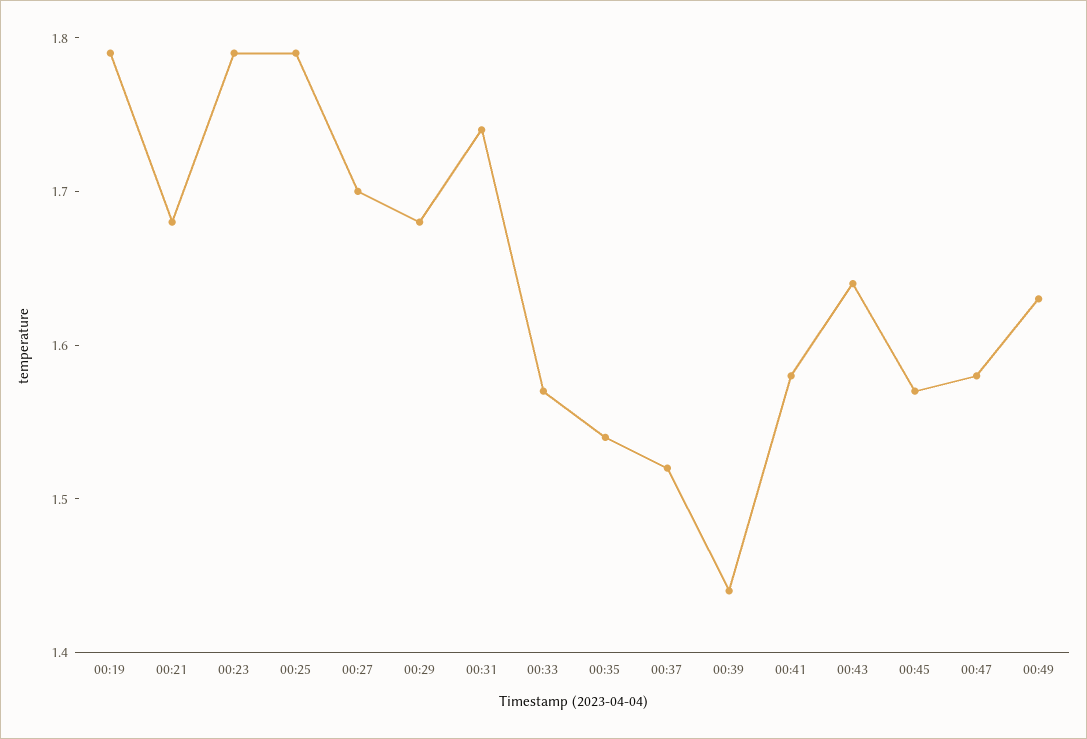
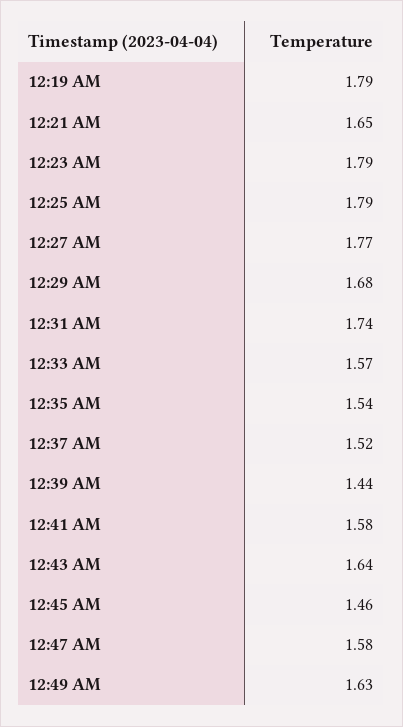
00:21: 1.68 -> 1.65
00:27: 1.7 -> 1.77
00:45: 1.57 -> 1.46

